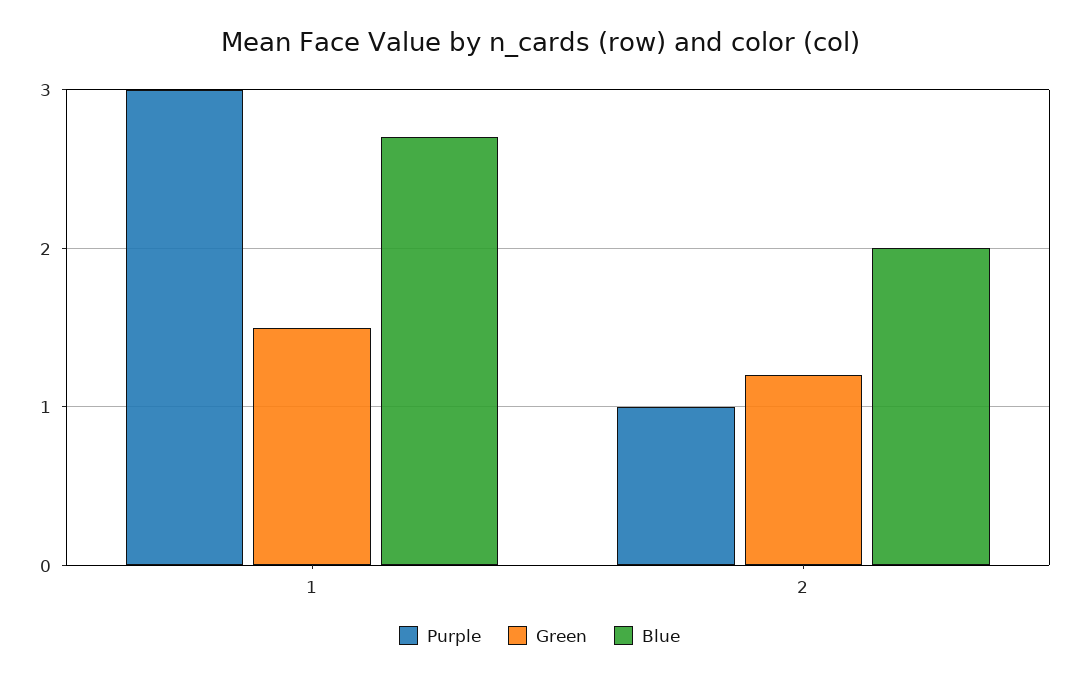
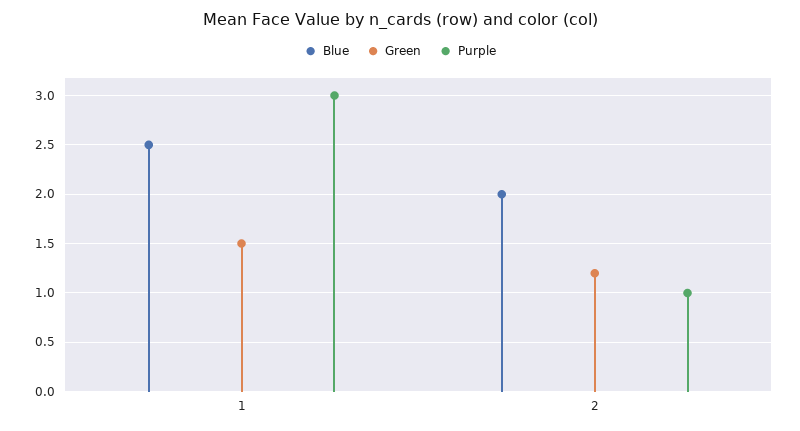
Blue, 1: 2.7 -> 2.5

